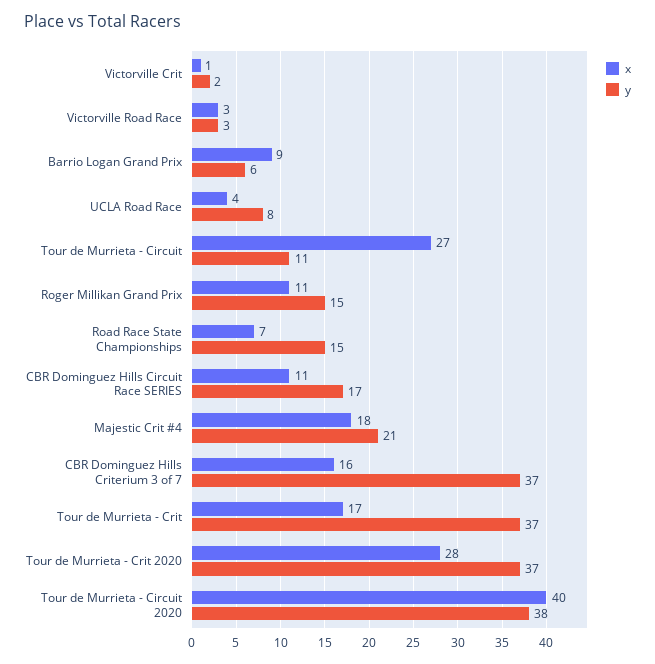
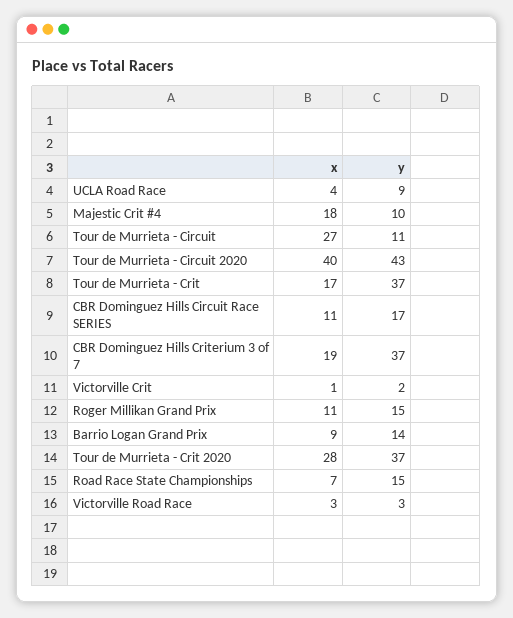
y, Barrio Logan Grand Prix: 6 -> 14
y, UCLA Road Race: 8 -> 9
y, Majestic Crit #4: 21 -> 10
x, CBR Dominguez Hills Criterium 3 of 7: 16 -> 19
y, Tour de Murrieta - Circuit 2020: 38 -> 43

